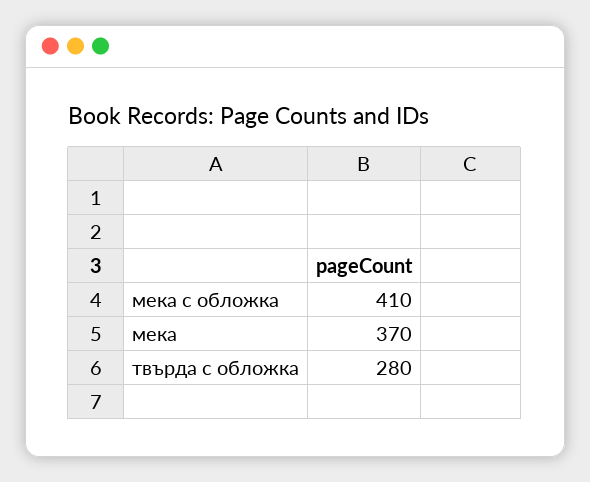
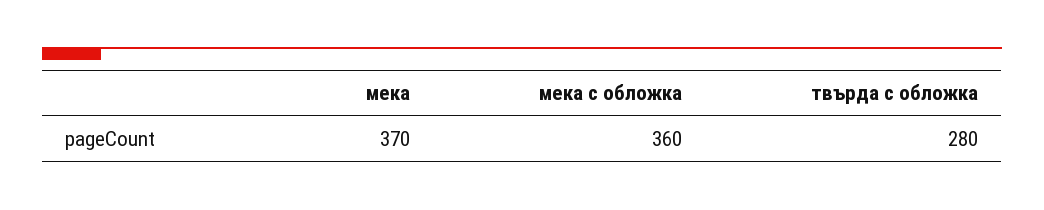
мека с обложка: 410 -> 360

